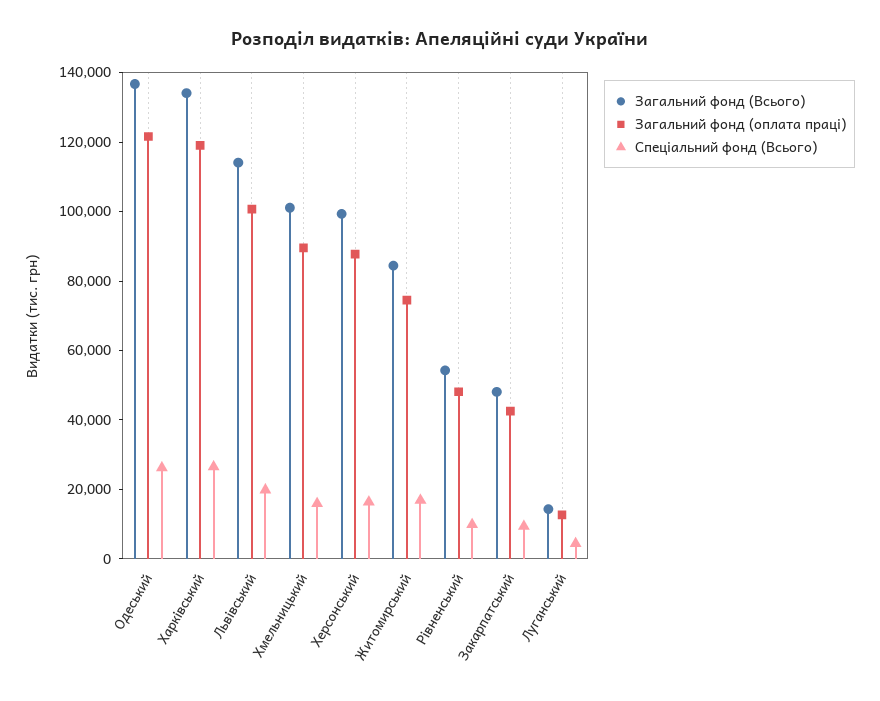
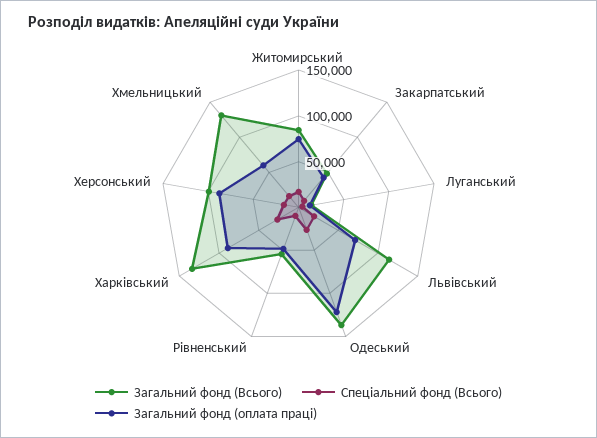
Загальний фонд (оплата праці), Харківський: 120000 -> 90000
Загальний фонд (оплата праці), Львівський: 100000 -> 70000
Загальний фонд (Всього), Хмельницький: 100000 -> 130000
Загальний фонд (оплата праці), Хмельницький: 90000 -> 60000

